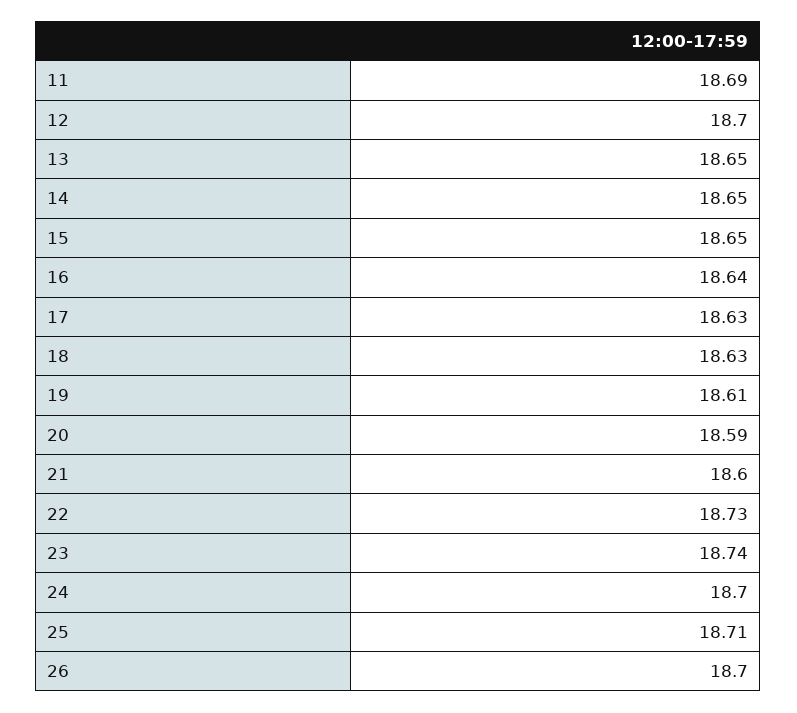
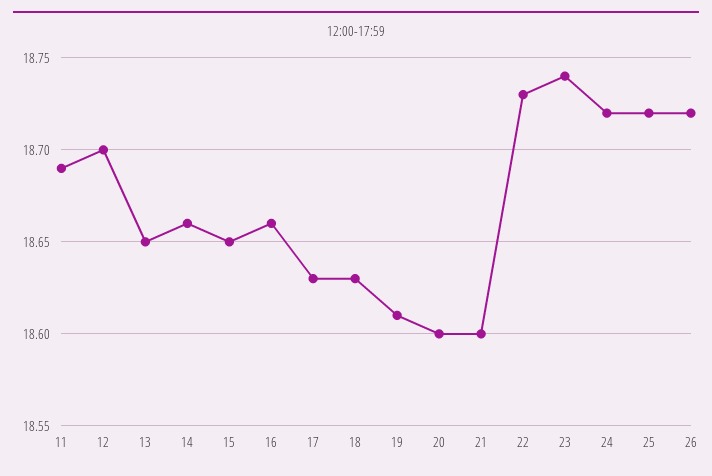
14: 18.65 -> 18.66
16: 18.64 -> 18.66
20: 18.59 -> 18.6
24: 18.7 -> 18.72
25: 18.71 -> 18.72
26: 18.7 -> 18.72

